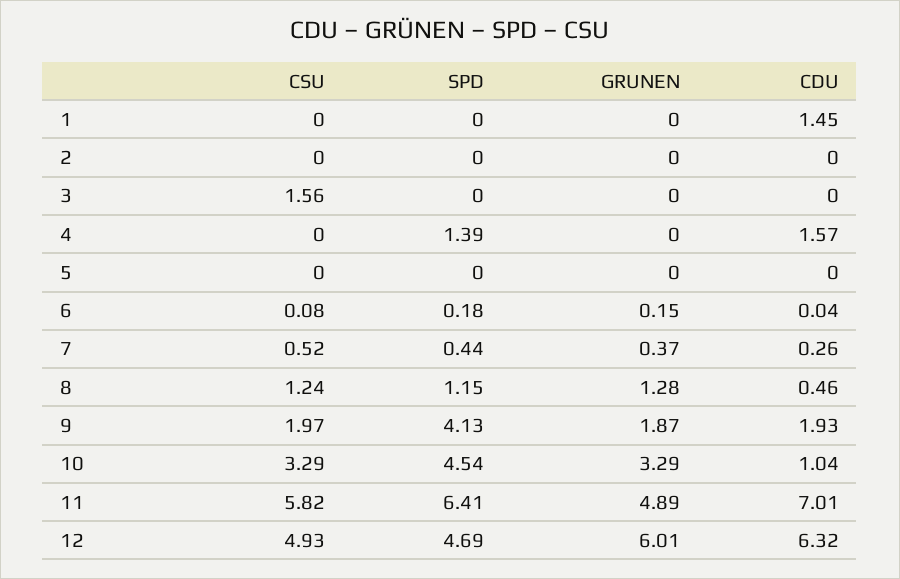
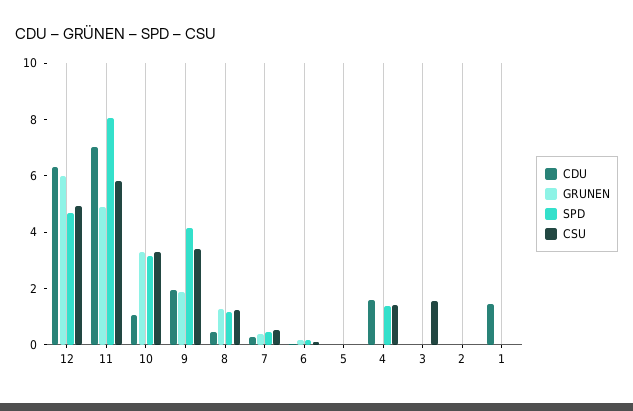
CSU, 4: 0 -> 1.5
CSU, 9: 1.97 -> 3.5
SPD, 10: 4.54 -> 3
SPD, 11: 6.41 -> 8

